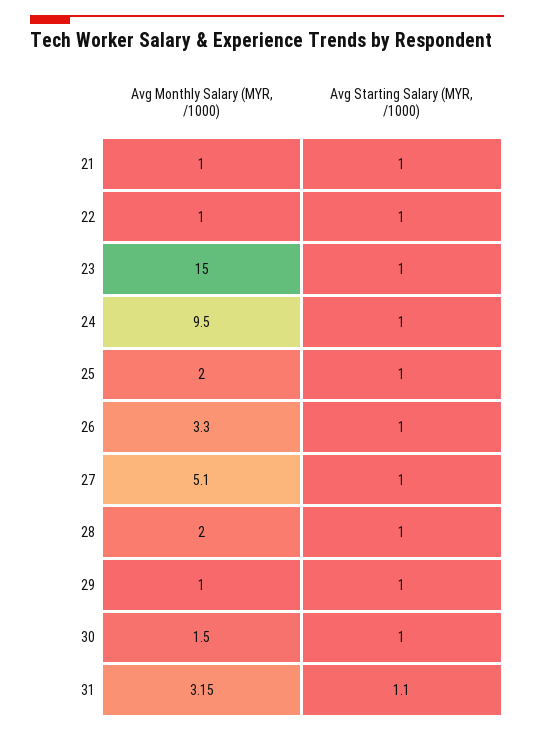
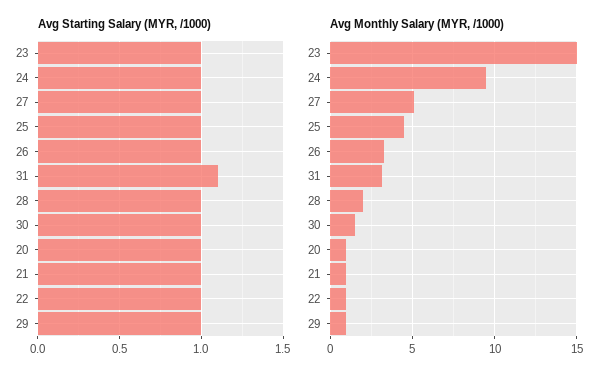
Avg Monthly Salary (MYR, /1000), 25: 2 -> 4.5
Avg Starting Salary (MYR, /1000), 20: none -> 1
Avg Monthly Salary (MYR, /1000), 20: none -> 1

